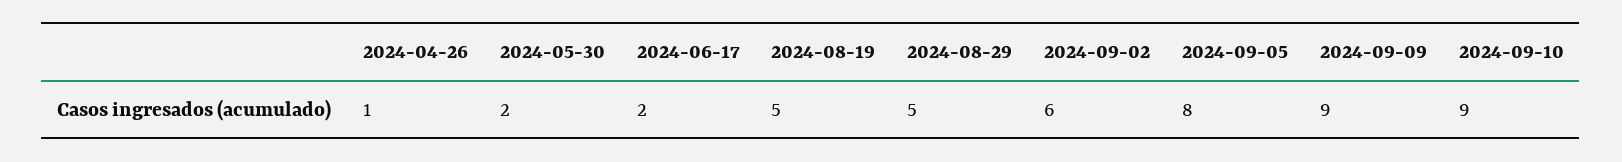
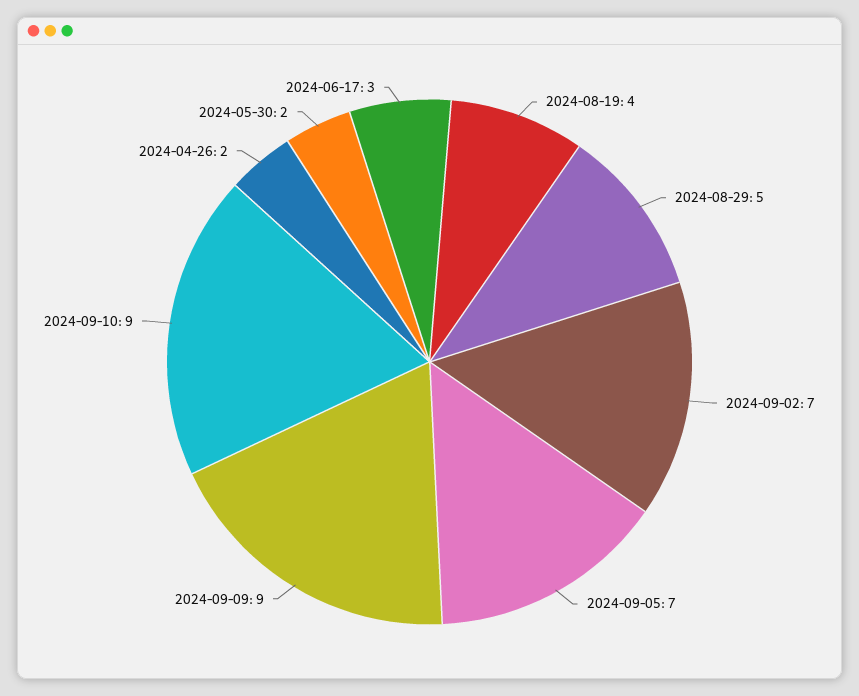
2024-04-26: 1 -> 2
2024-06-17: 2 -> 3
2024-08-19: 5 -> 4
2024-09-02: 6 -> 7
2024-09-05: 8 -> 7

